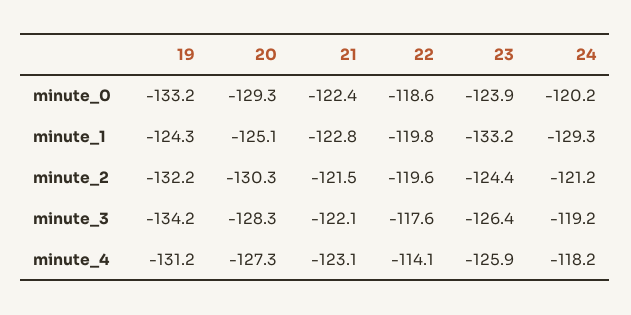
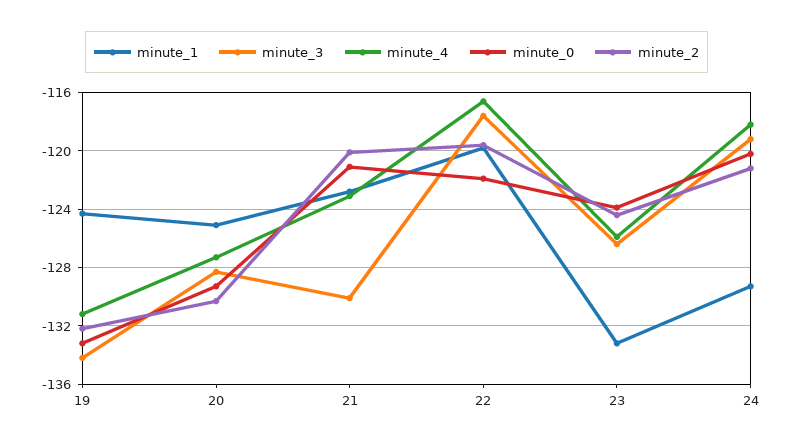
minute_0, 21: -122.4 -> -121
minute_0, 22: -118.6 -> -122
minute_2, 21: -121.5 -> -120
minute_3, 21: -122.1 -> -130
minute_4, 22: -114.1 -> -116.5

